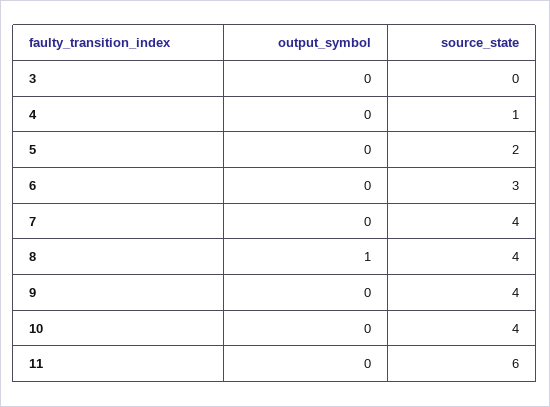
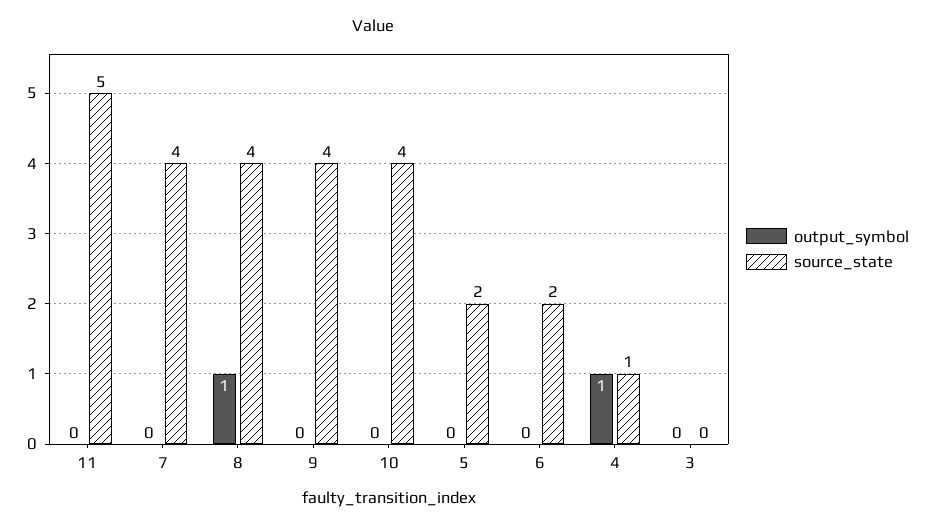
output_symbol, 4: 0 -> 1
source_state, 6: 3 -> 2
source_state, 11: 6 -> 5

